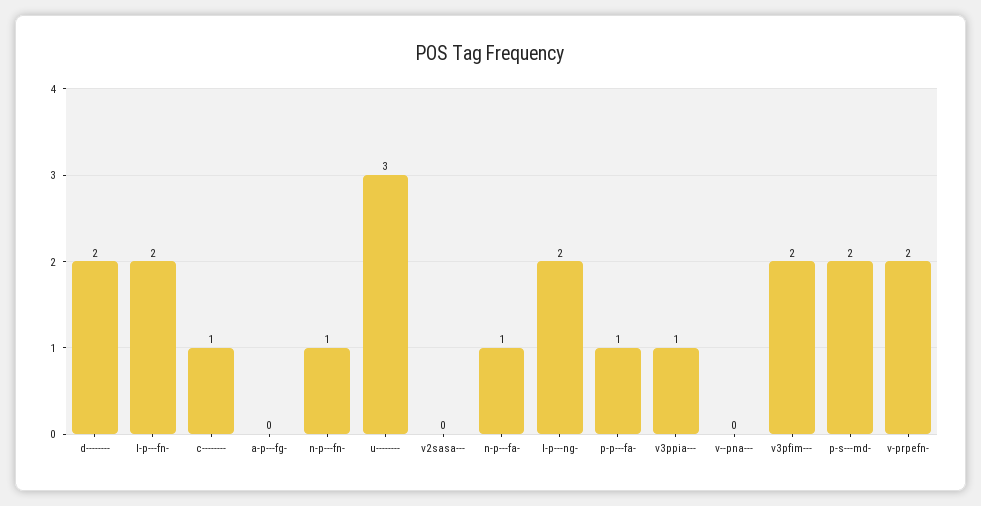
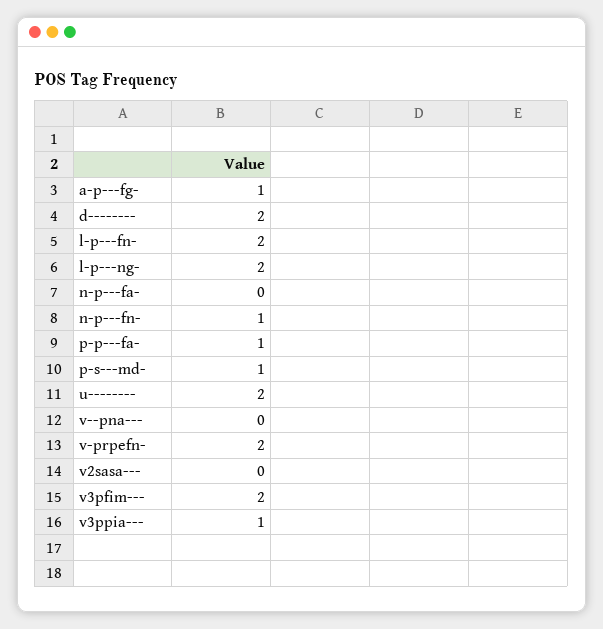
c--------: 1 -> none
a-p---fg-: 0 -> 1
u--------: 3 -> 2
n-p---fa-: 1 -> 0
p-s---md-: 2 -> 1

